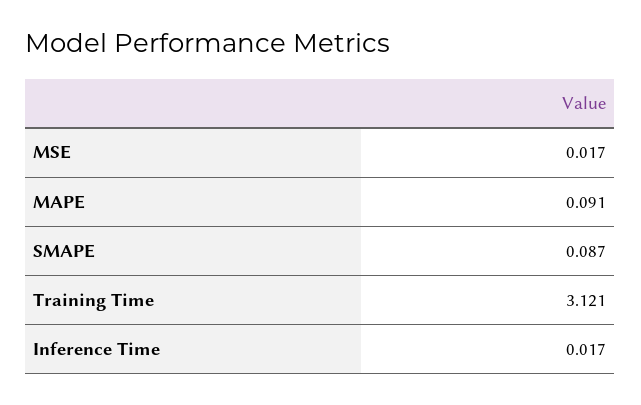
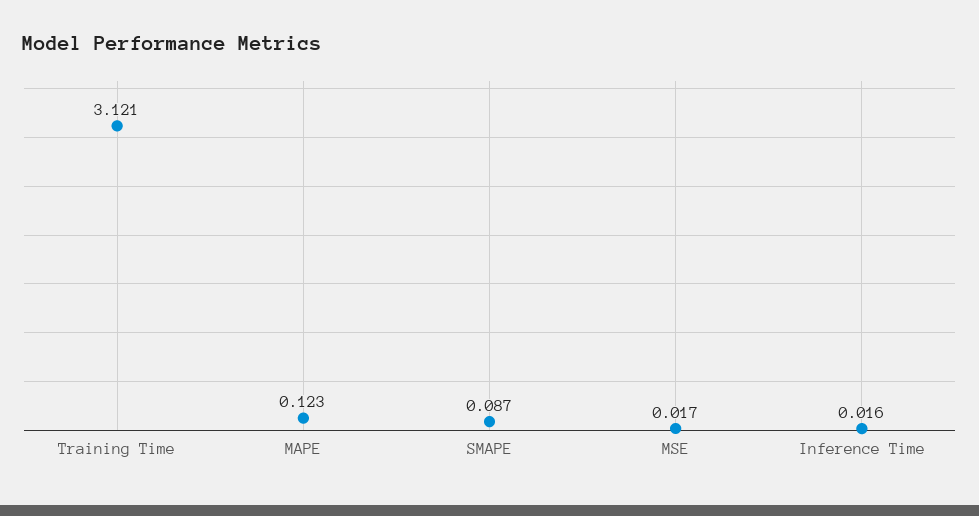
MAPE: 0.091 -> 0.123
Inference Time: 0.017 -> 0.016

